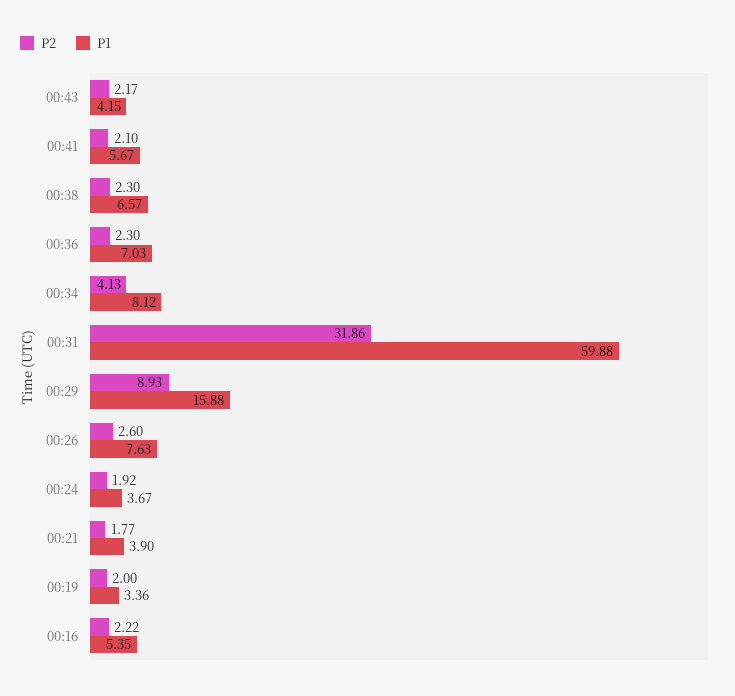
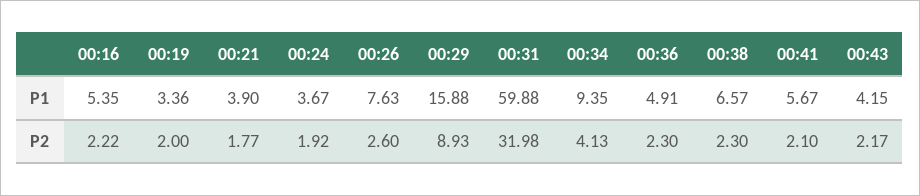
P1, 00:36: 7.03 -> 4.91
P1, 00:34: 8.12 -> 9.35
P2, 00:31: 31.86 -> 31.98

